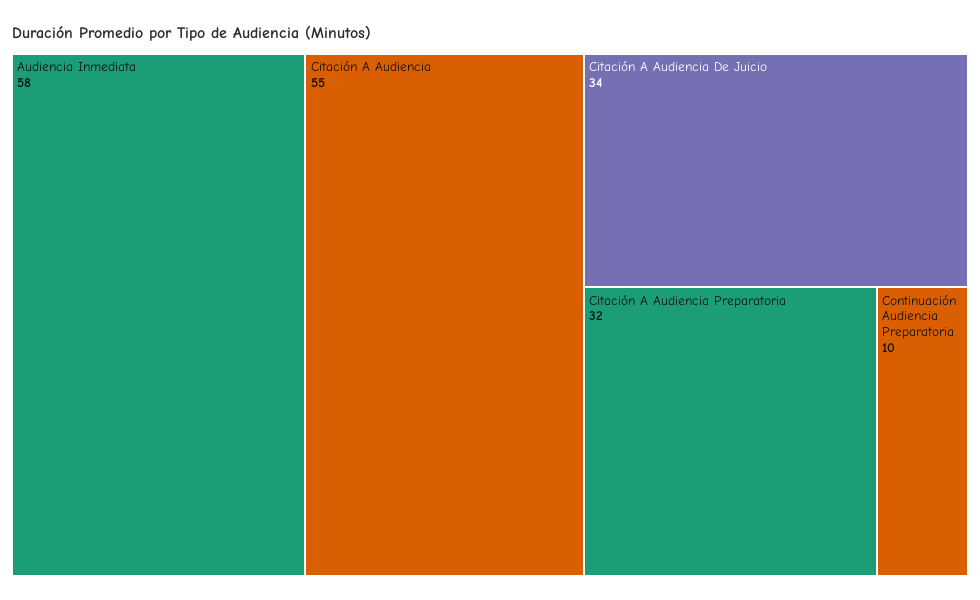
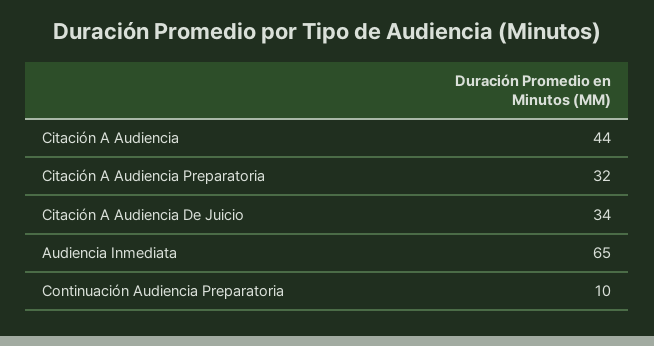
Audiencia Inmediata: 58 -> 65
Citación A Audiencia: 55 -> 44

